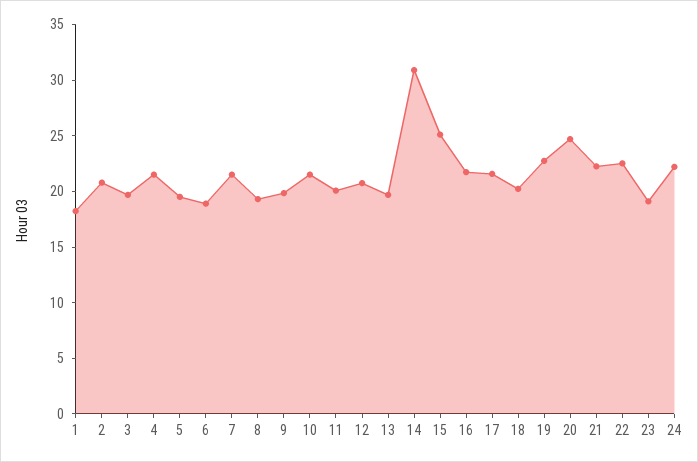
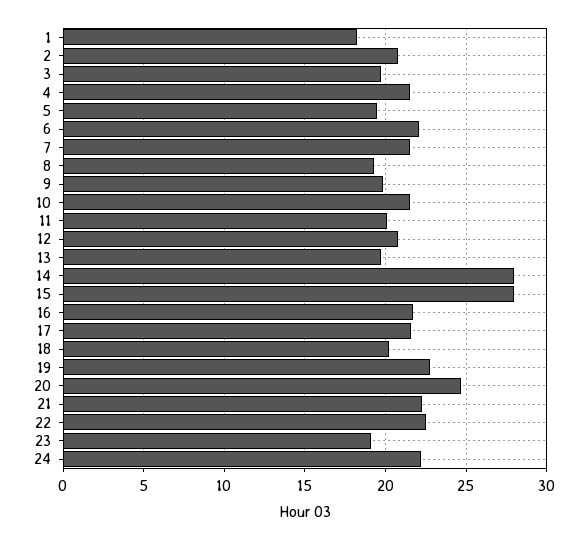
6: 19 -> 22
14: 31 -> 28
15: 25 -> 28

